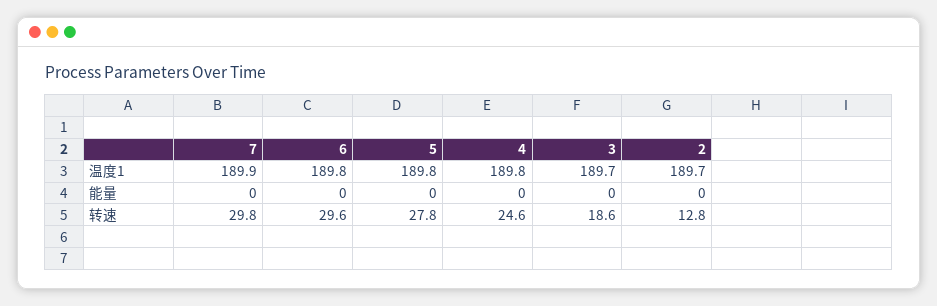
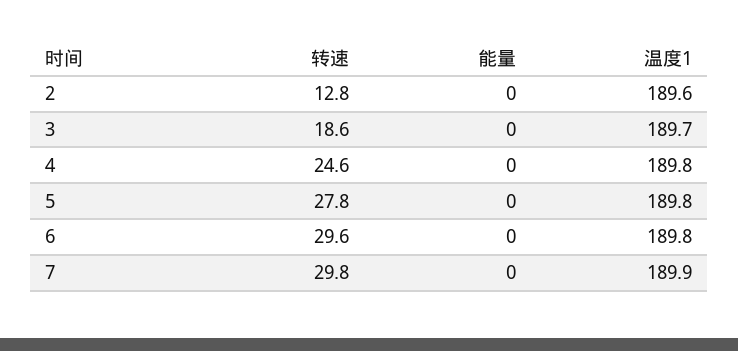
2, 温度1: 189.7 -> 189.6

